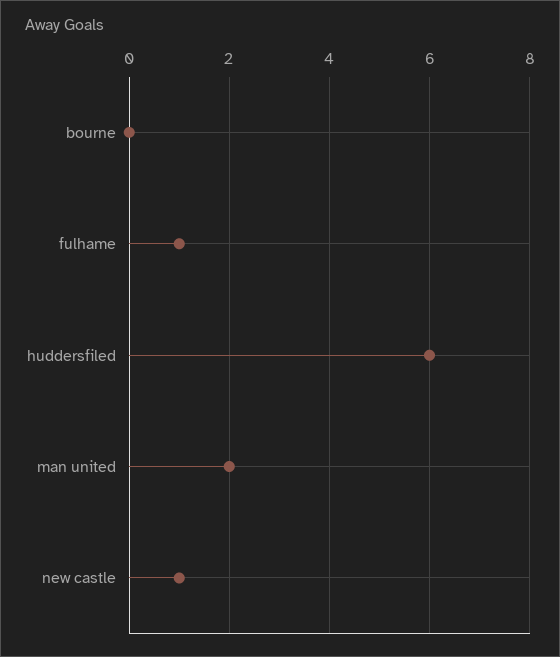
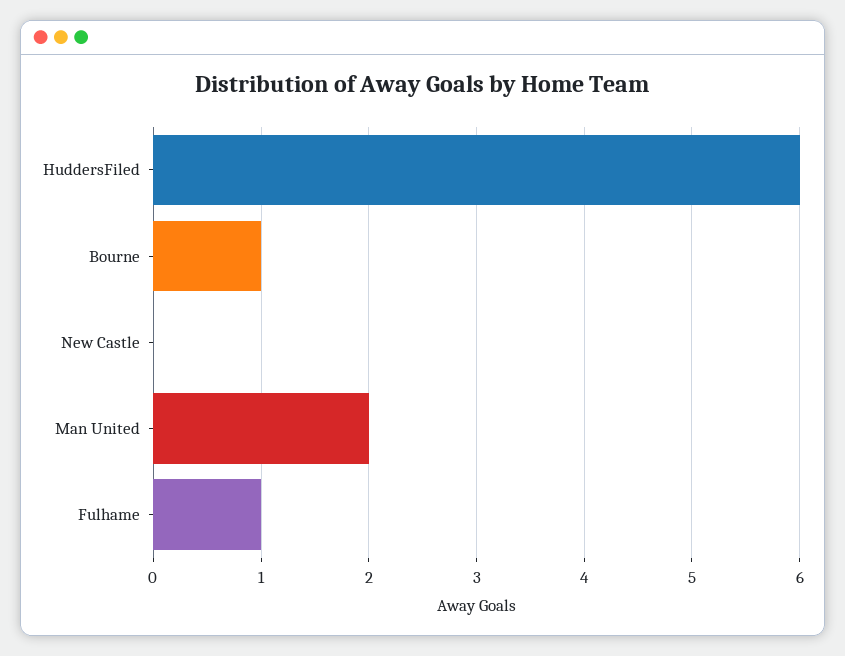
bourne: 0 -> 1
new castle: 1 -> 0

